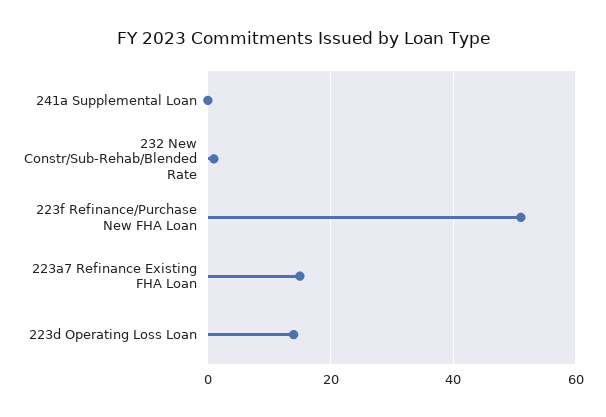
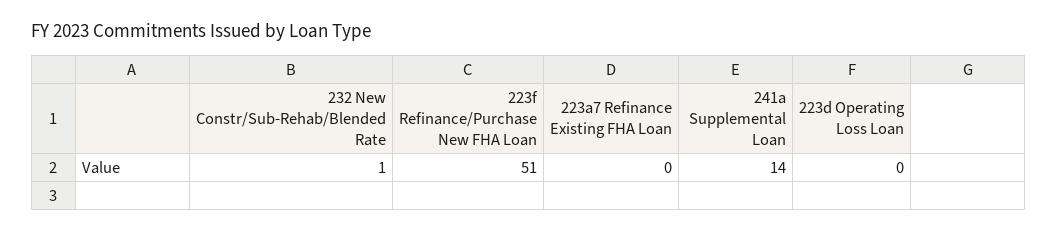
241a Supplemental Loan: 0 -> 14
223a7 Refinance Existing FHA Loan: 15 -> 0
223d Operating Loss Loan: 15 -> 0

